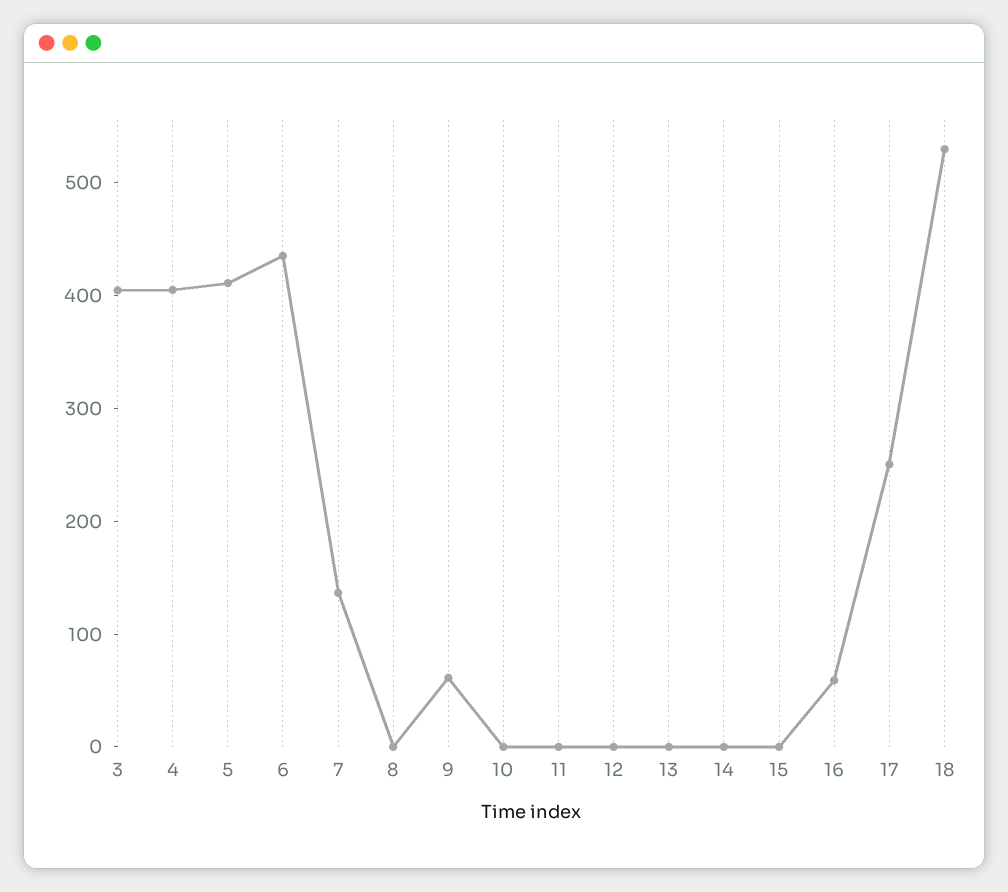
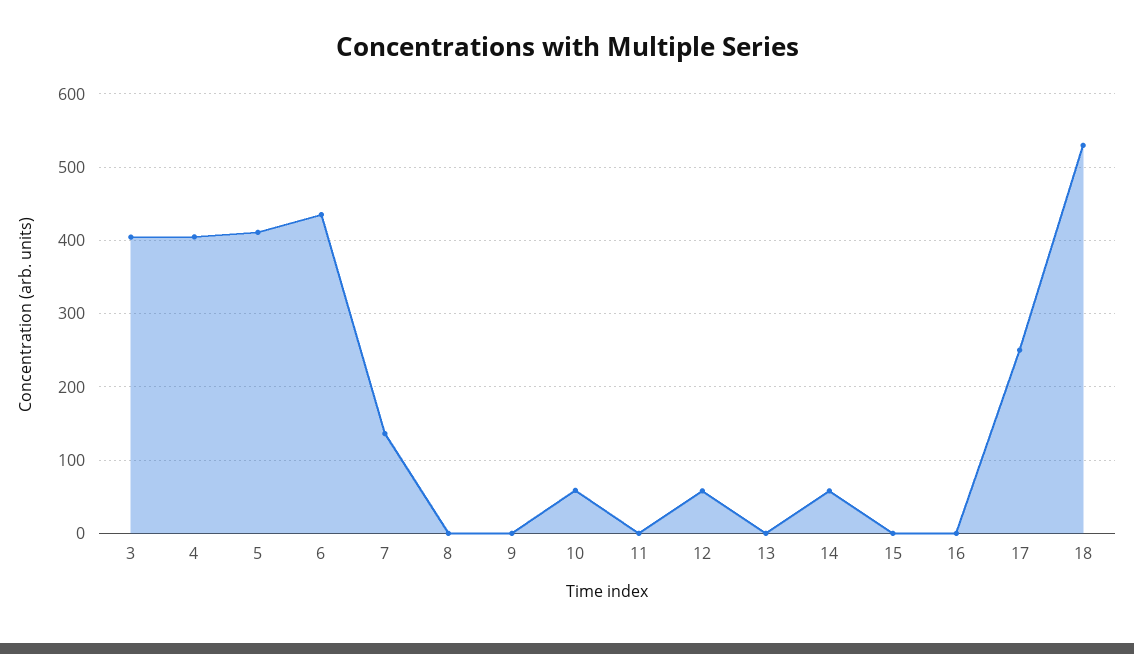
9: 60 -> 0
10: 0 -> 60
12: 0 -> 60
14: 0 -> 60
16: 60 -> 0

